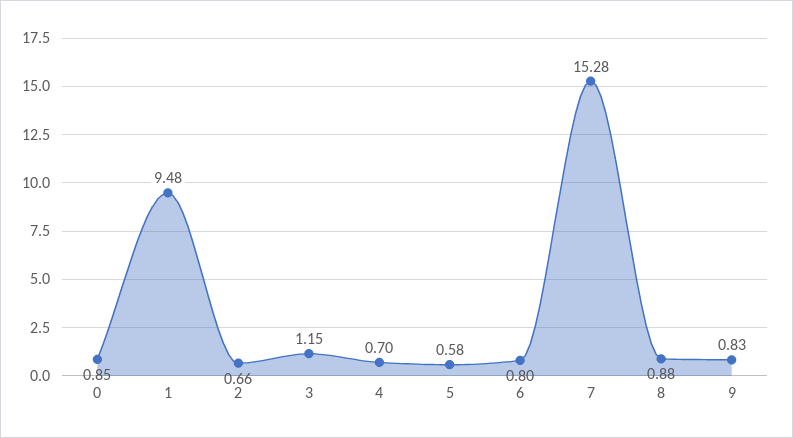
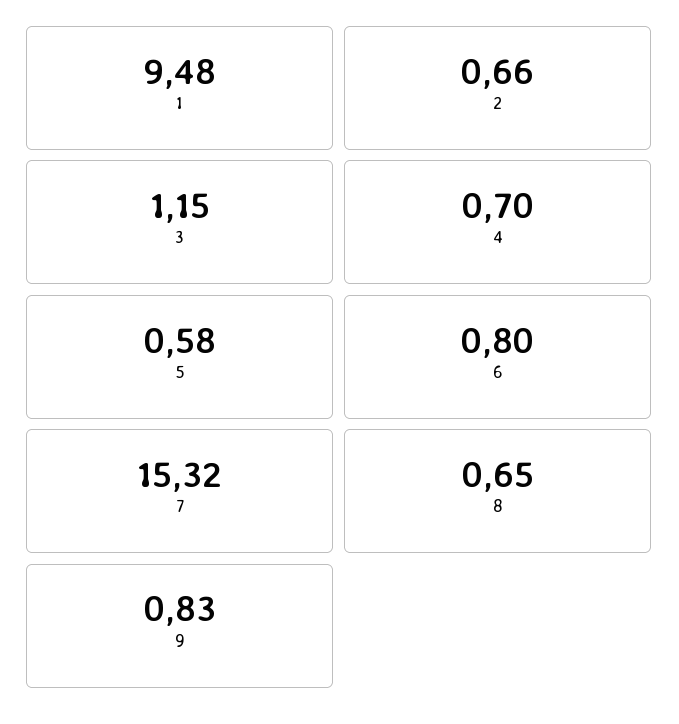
0: 0.85 -> none
7: 15.28 -> 15.32
8: 0.88 -> 0.65

